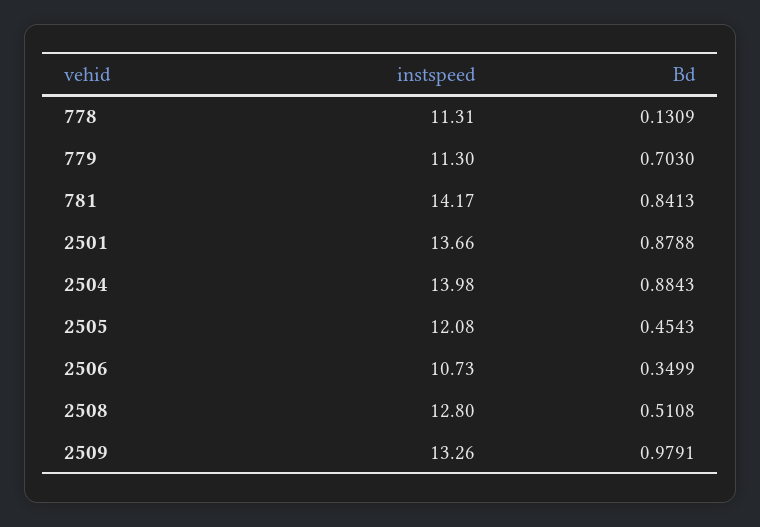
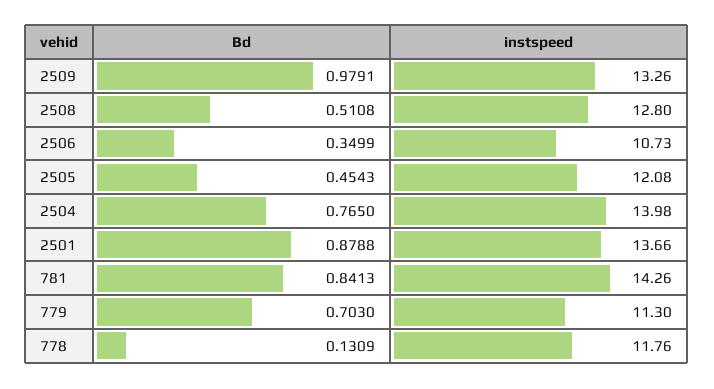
instspeed, 778: 11.31 -> 11.76
instspeed, 781: 14.17 -> 14.26
Bd, 2504: 0.8843 -> 0.765

